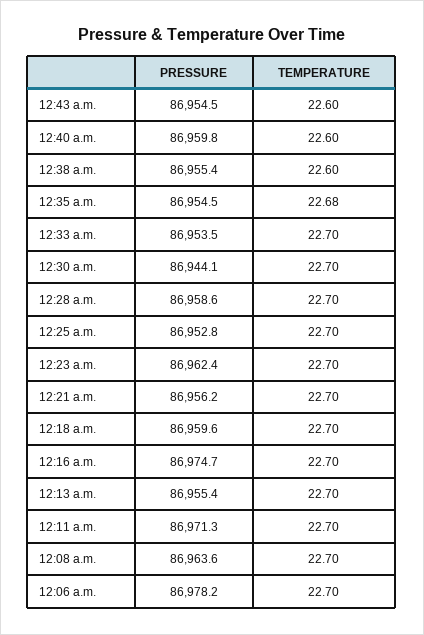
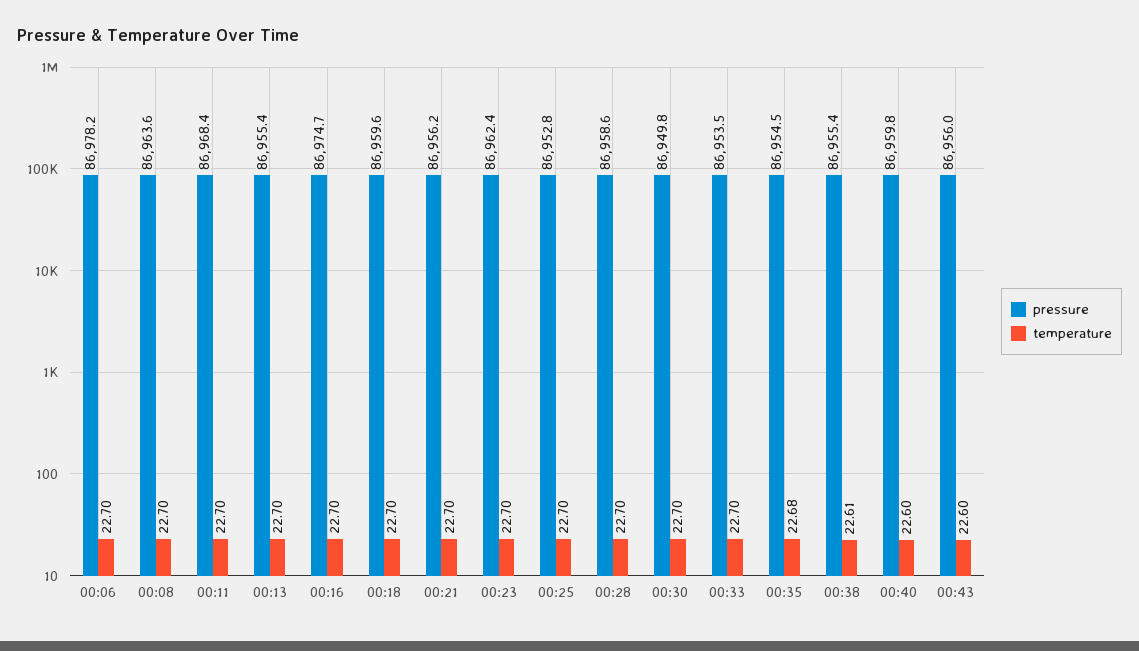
PRESSURE, 12:43 a.m.: 86954.5 -> 86956
TEMPERATURE, 12:38 a.m.: 22.6 -> 22.61
PRESSURE, 12:30 a.m.: 86944.1 -> 86949.8
PRESSURE, 12:11 a.m.: 86971.3 -> 86968.4

